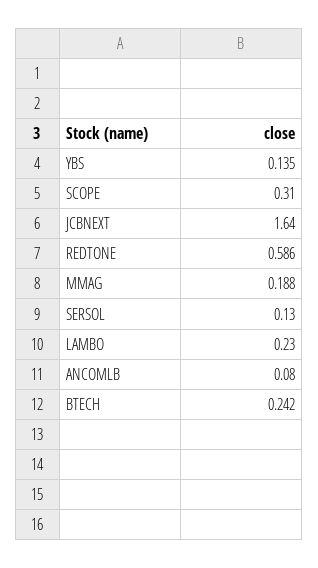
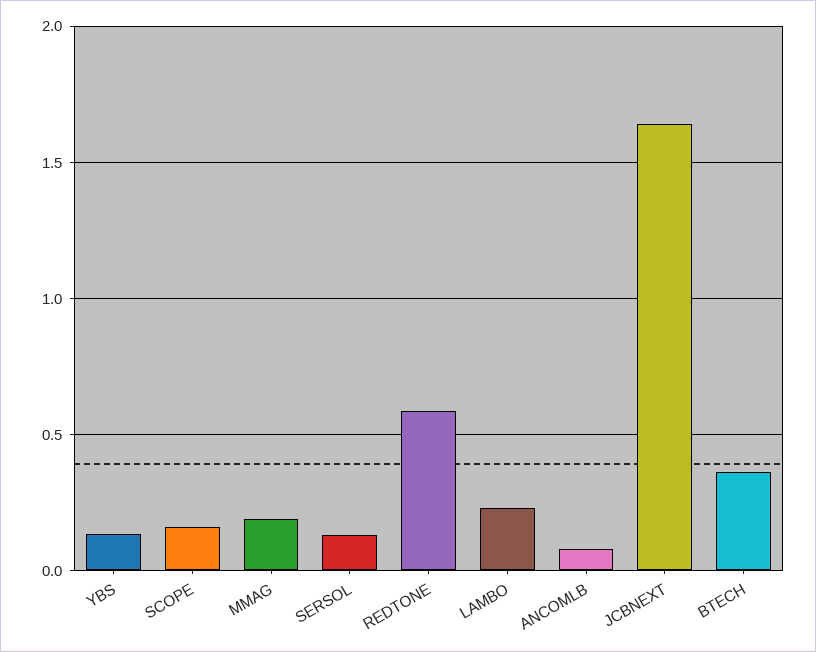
SCOPE: 0.31 -> 0.15
BTECH: 0.242 -> 0.35

